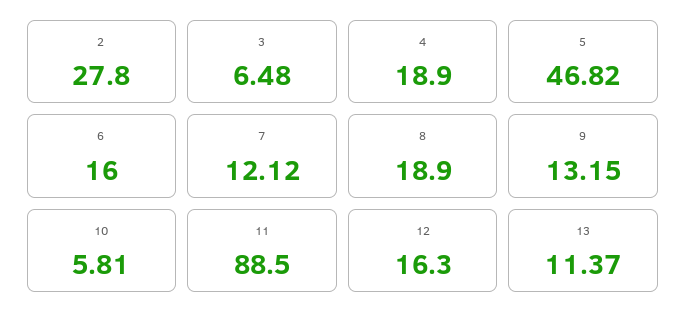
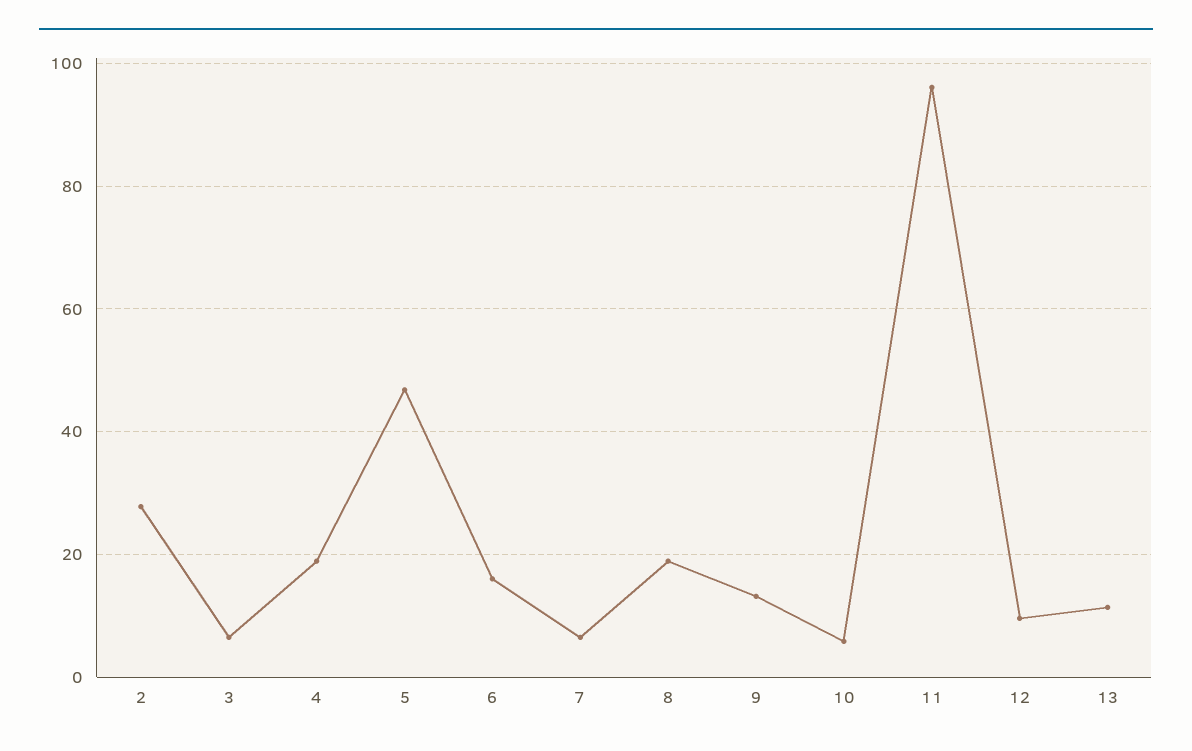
7: 12.12 -> 6
11: 88.5 -> 96
12: 16.3 -> 10

